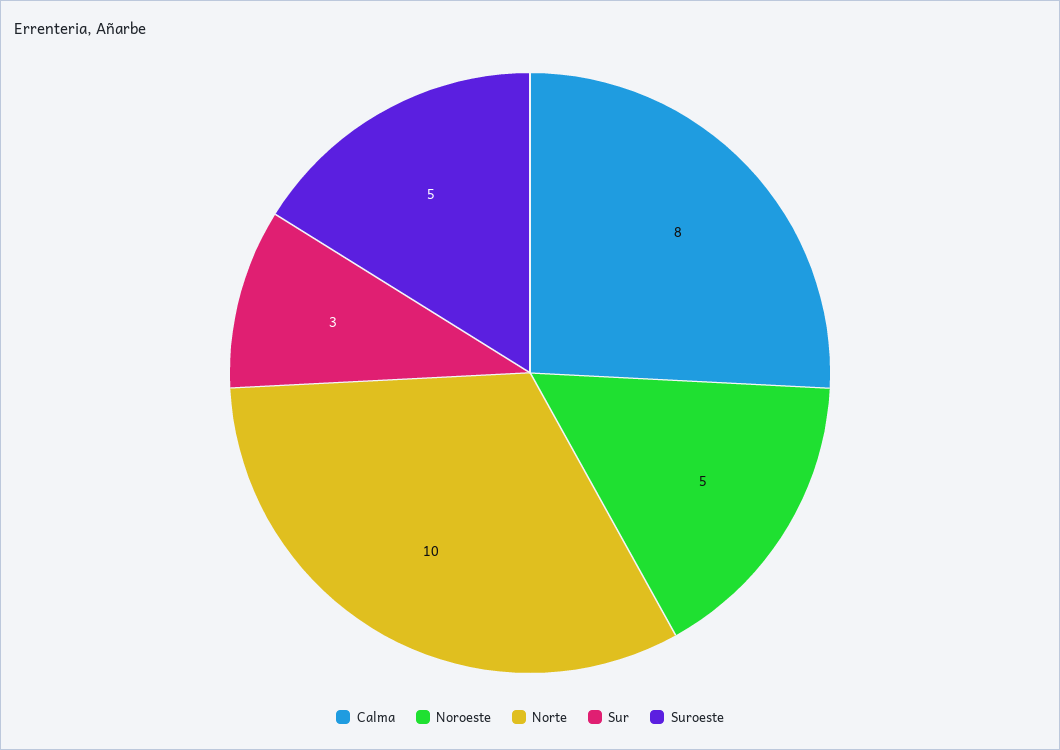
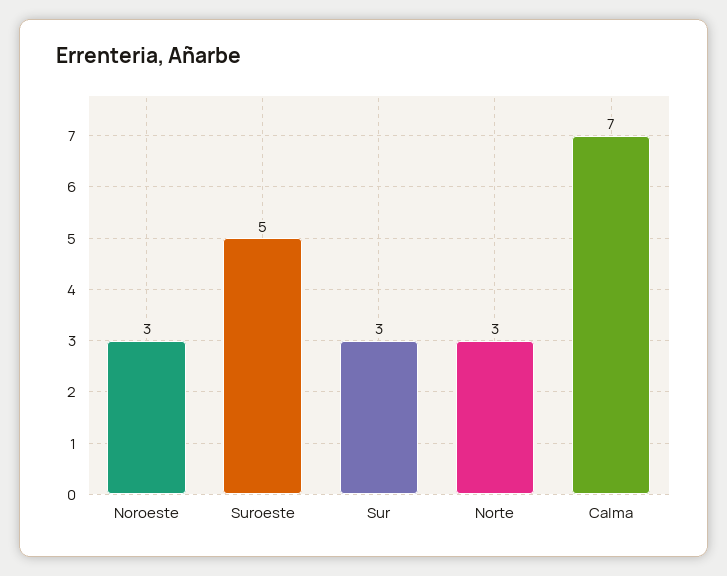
Calma: 8 -> 7
Noroeste: 5 -> 3
Norte: 10 -> 3

